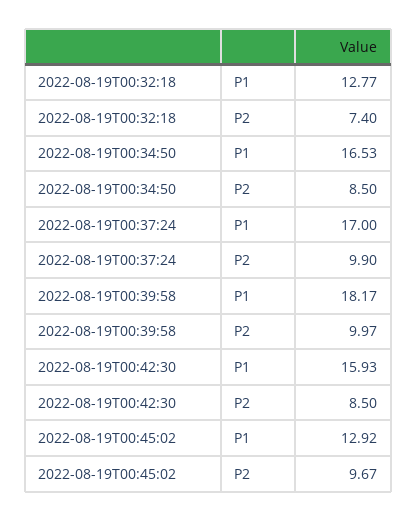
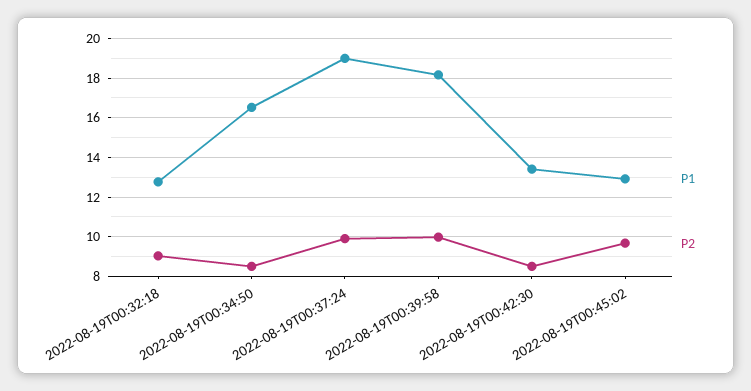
P2, 2022-08-19T00:32:18: 7.4 -> 9
P1, 2022-08-19T00:37:24: 17 -> 19
P1, 2022-08-19T00:42:30: 15.93 -> 13.5

